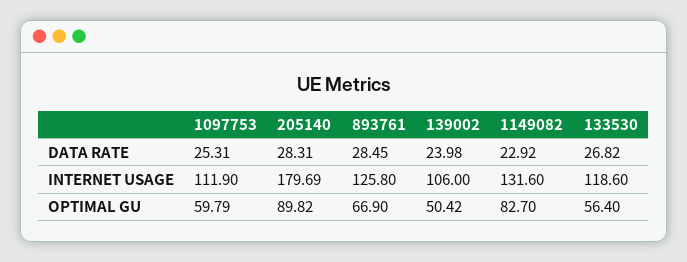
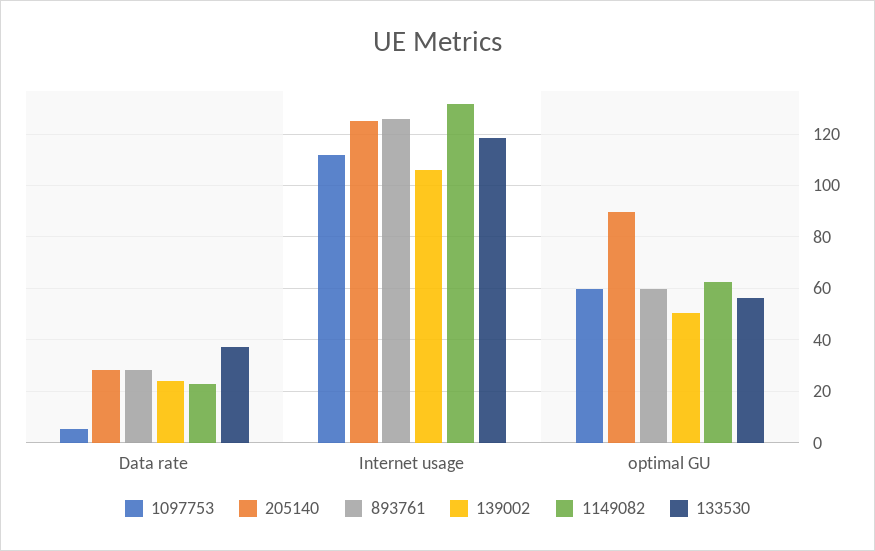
1097753, DATA RATE: 25.31 -> 5
133530, DATA RATE: 26.82 -> 37.5
205140, INTERNET USAGE: 179.69 -> 125
893761, OPTIMAL GU: 66.9 -> 60
1149082, OPTIMAL GU: 82.7 -> 62.5

